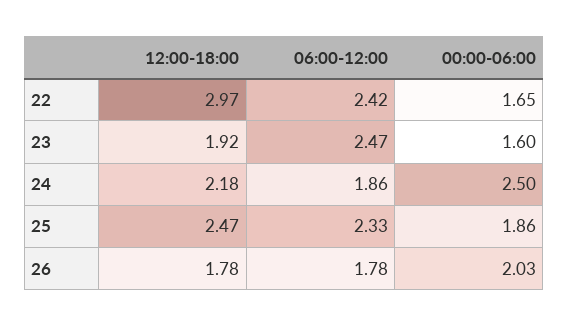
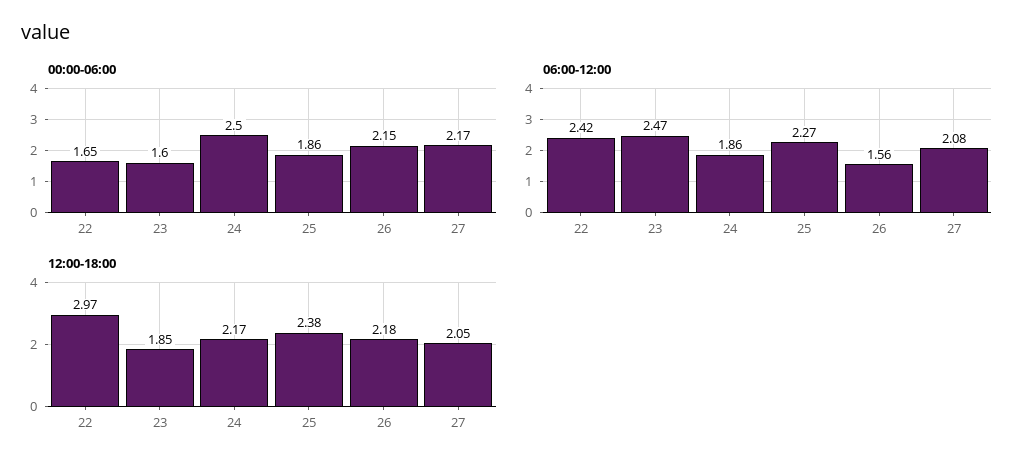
12:00-18:00, 23: 1.92 -> 1.85
12:00-18:00, 24: 2.18 -> 2.17
12:00-18:00, 25: 2.47 -> 2.38
06:00-12:00, 25: 2.33 -> 2.27
12:00-18:00, 26: 1.78 -> 2.18
06:00-12:00, 26: 1.78 -> 1.56
00:00-06:00, 26: 2.03 -> 2.15
00:00-06:00, 27: none -> 2.17
06:00-12:00, 27: none -> 2.08
12:00-18:00, 27: none -> 2.05

